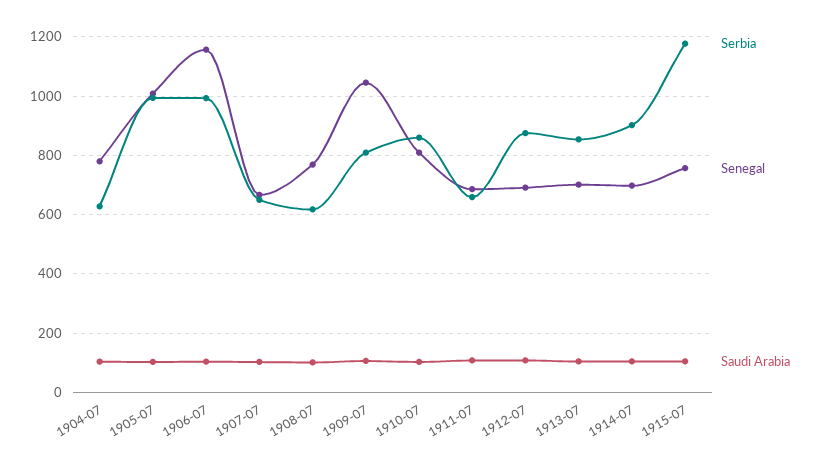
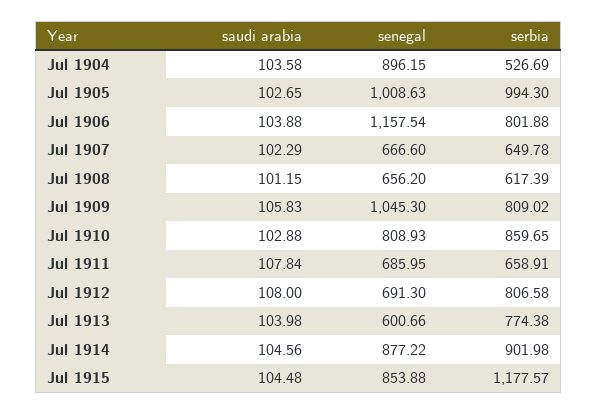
Serbia, 1904-07: 625 -> 526.69
Senegal, 1904-07: 775 -> 896.15
Serbia, 1906-07: 1000 -> 801.88
Senegal, 1908-07: 775 -> 656.2
Serbia, 1912-07: 875 -> 806.58
Serbia, 1913-07: 850 -> 774.38
Senegal, 1913-07: 700 -> 600.66
Senegal, 1914-07: 700 -> 877.22
Senegal, 1915-07: 750 -> 853.88

